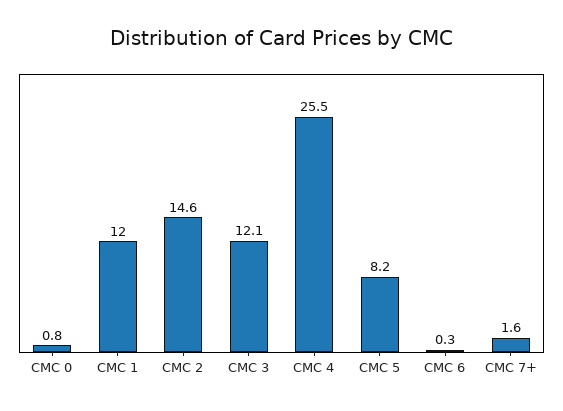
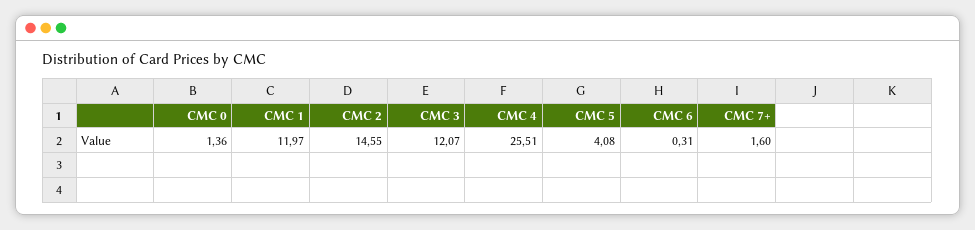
CMC 0: 0.8 -> 1.36
CMC 5: 8.2 -> 4.08

